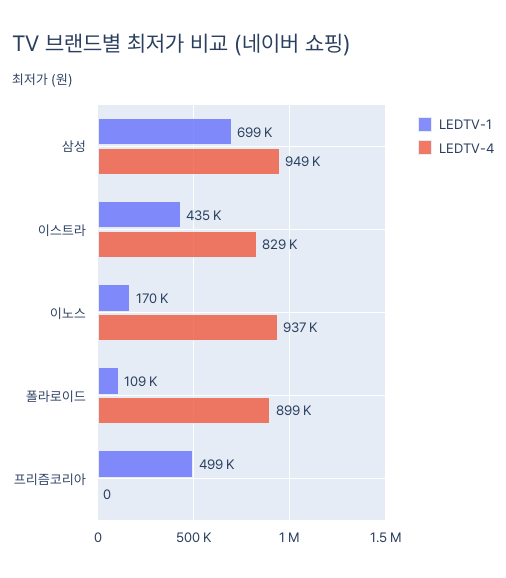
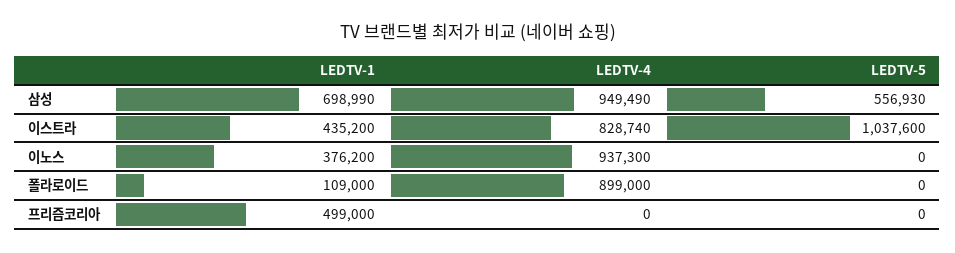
LEDTV-1, 이노스: 170000 -> 376200
LEDTV-5, 삼성: none -> 556930
LEDTV-5, 이스트라: none -> 1037600
LEDTV-5, 이노스: none -> 0
LEDTV-5, 폴라로이드: none -> 0
LEDTV-5, 프리즘코리아: none -> 0

